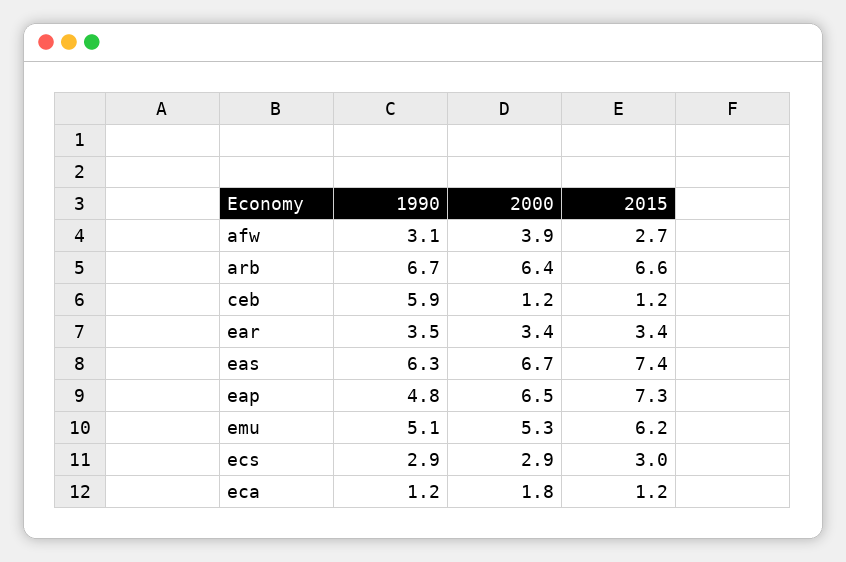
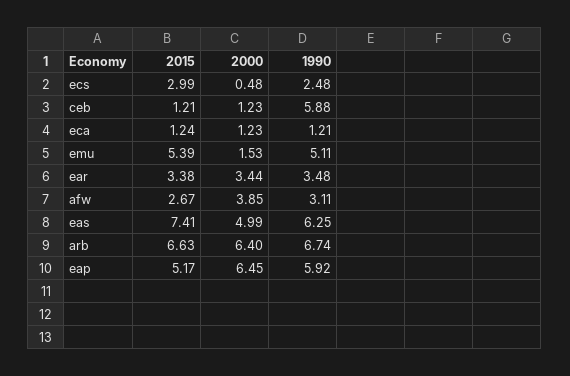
2000, eas: 6.7 -> 4.99
1990, eap: 4.8 -> 5.92
2015, eap: 7.3 -> 5.17
2000, emu: 5.3 -> 1.53
2015, emu: 6.2 -> 5.39
1990, ecs: 2.9 -> 2.48
2000, ecs: 2.9 -> 0.48
2000, eca: 1.8 -> 1.23

